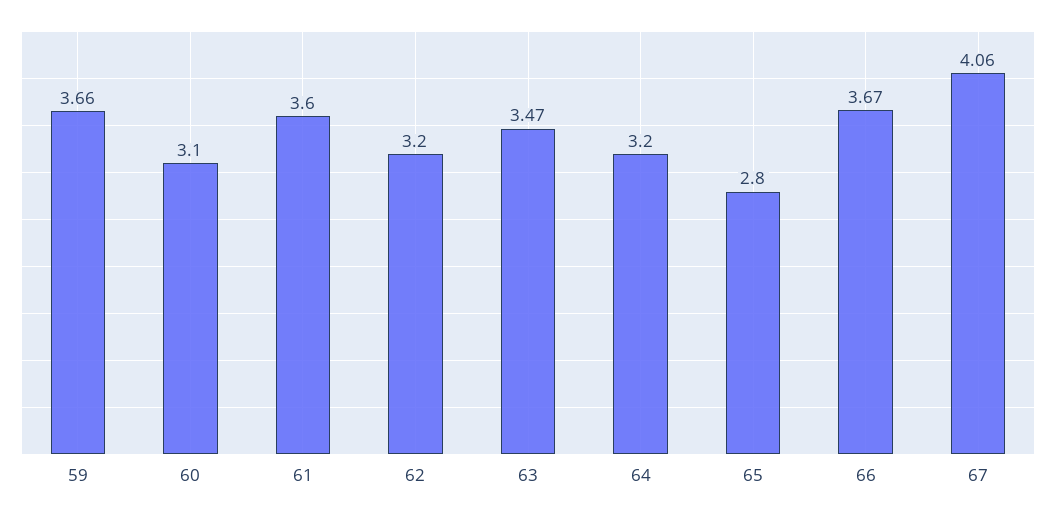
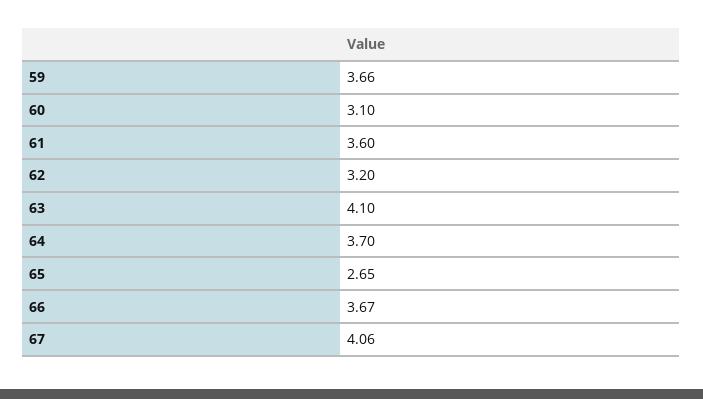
63: 3.47 -> 4.1
64: 3.2 -> 3.7
65: 2.8 -> 2.65

